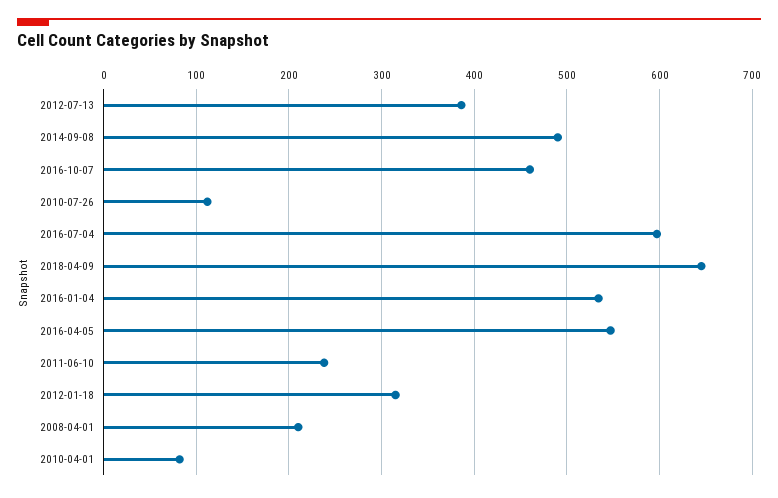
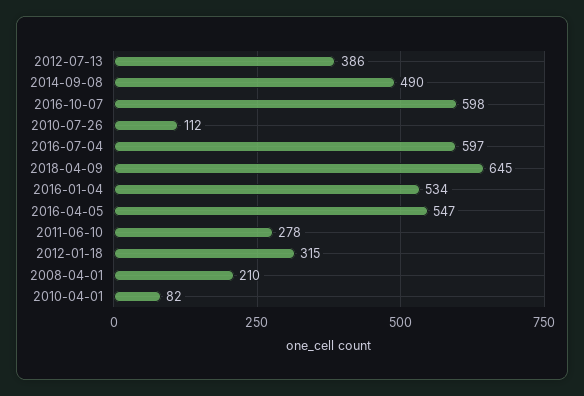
2016-10-07: 460 -> 598
2011-06-10: 240 -> 278

